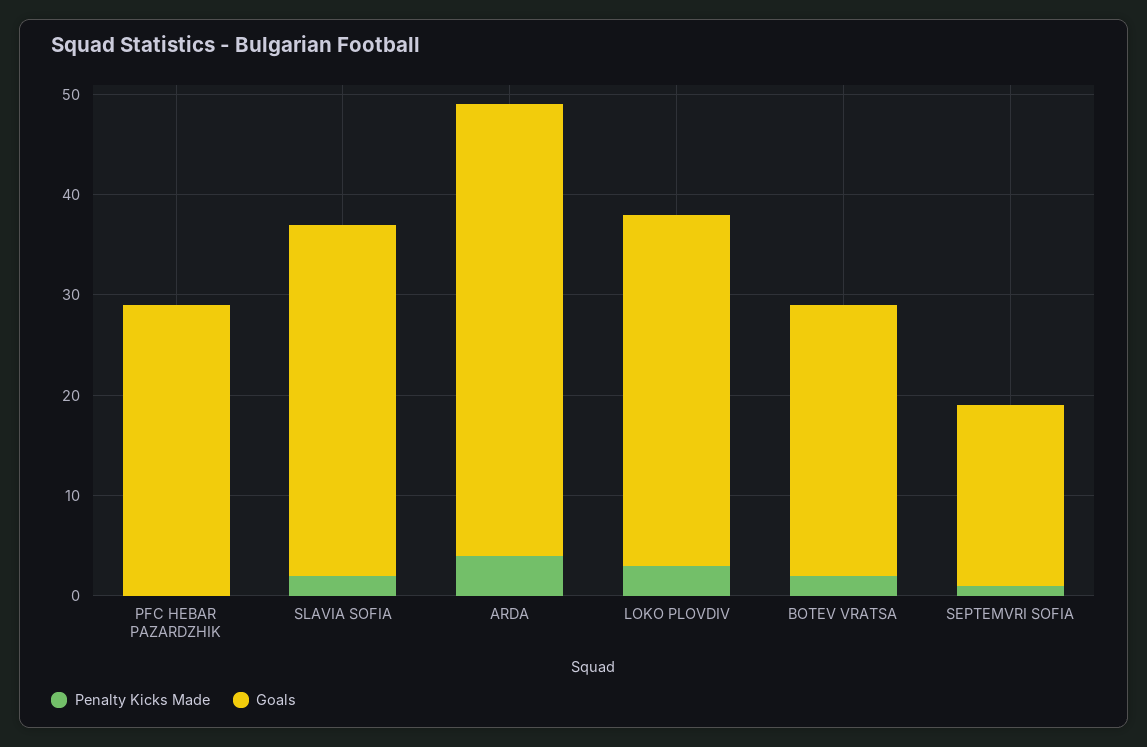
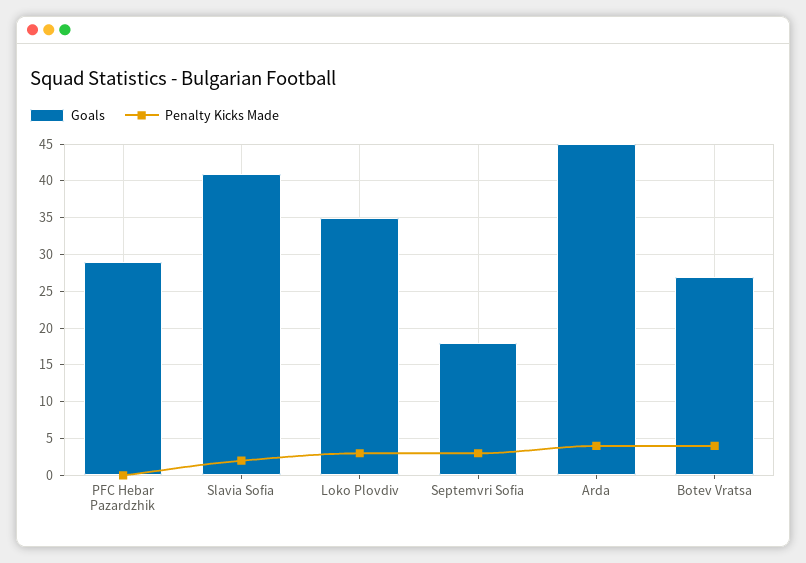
Goals, SLAVIA SOFIA: 35 -> 41
Penalty Kicks Made, BOTEV VRATSA: 2 -> 4
Penalty Kicks Made, SEPTEMVRI SOFIA: 1 -> 3

